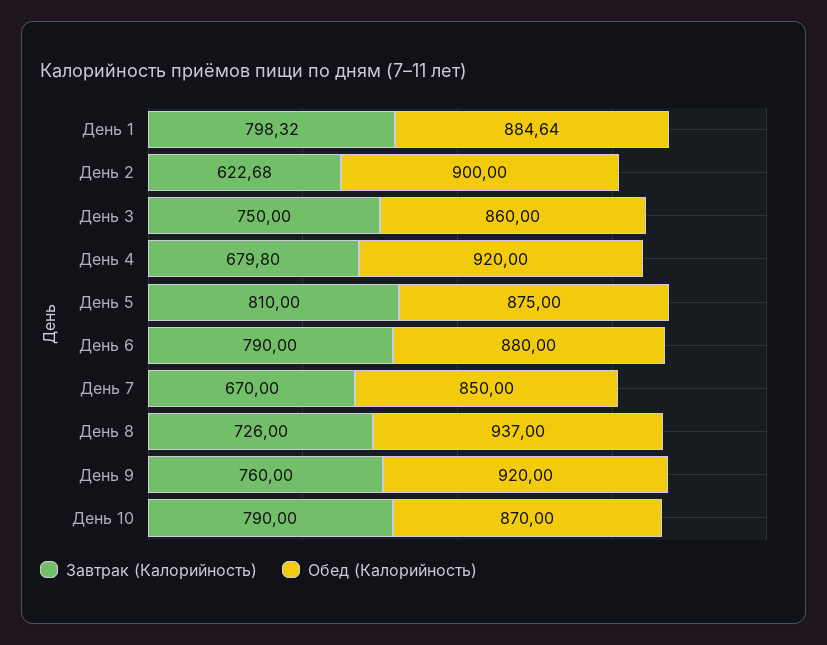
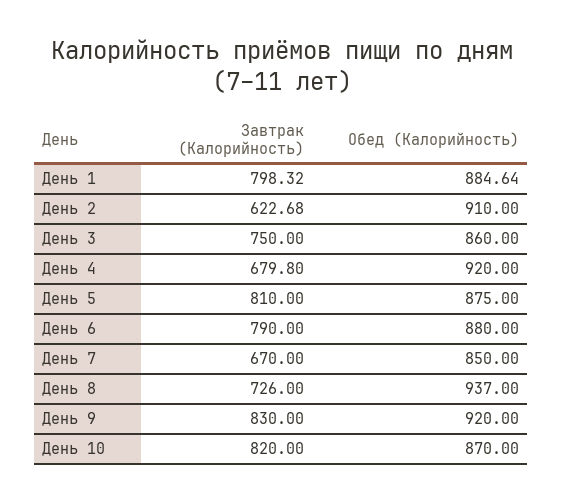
Обед (Калорийность), День 2: 900 -> 910
Завтрак (Калорийность), День 9: 760 -> 830
Завтрак (Калорийность), День 10: 790 -> 820

